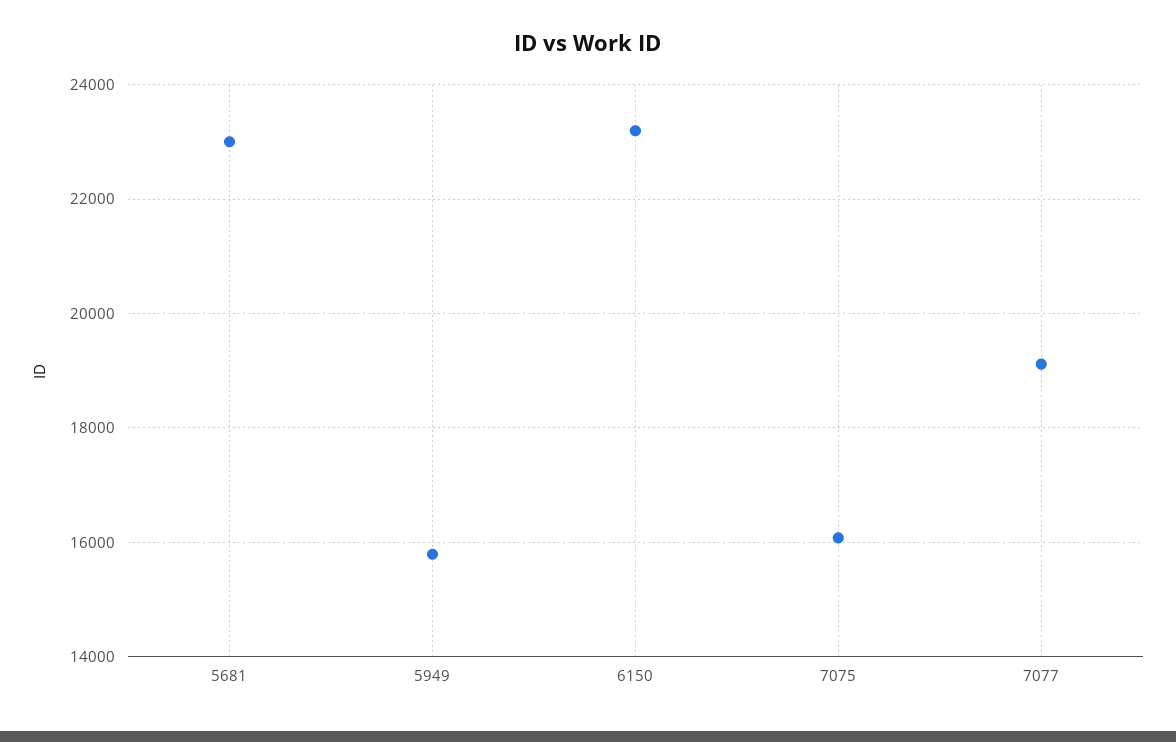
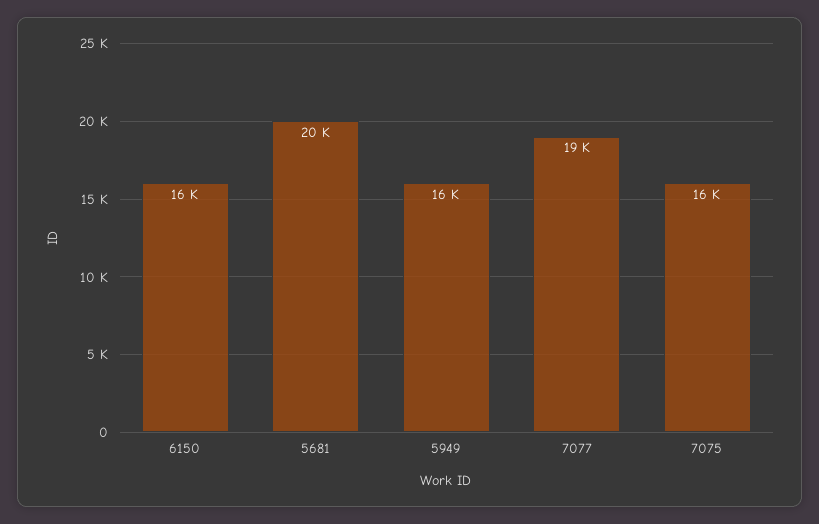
5681: 23000 -> 20000
6150: 23200 -> 16000

